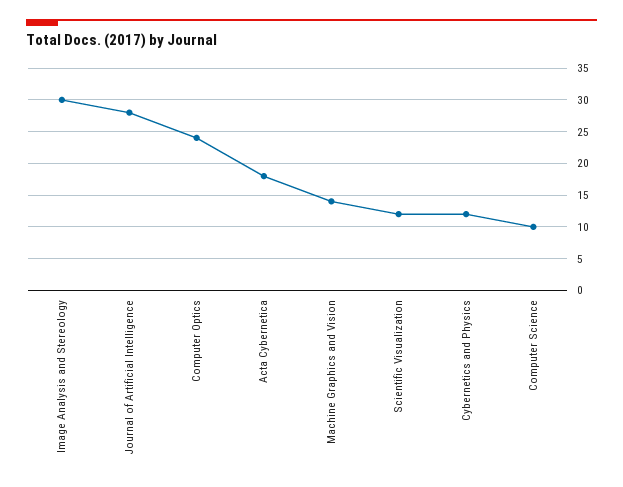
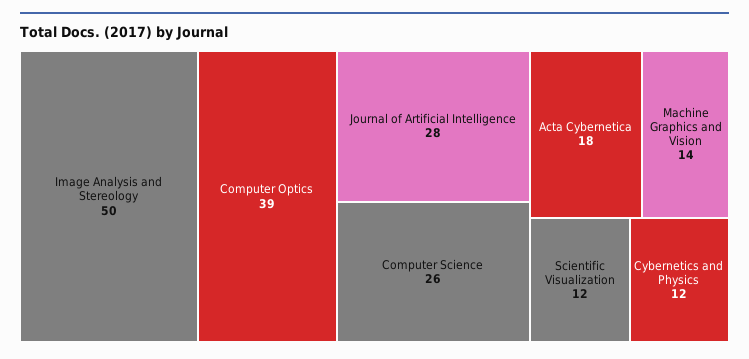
Image Analysis and Stereology: 30 -> 50
Computer Optics: 24 -> 39
Computer Science: 10 -> 26

